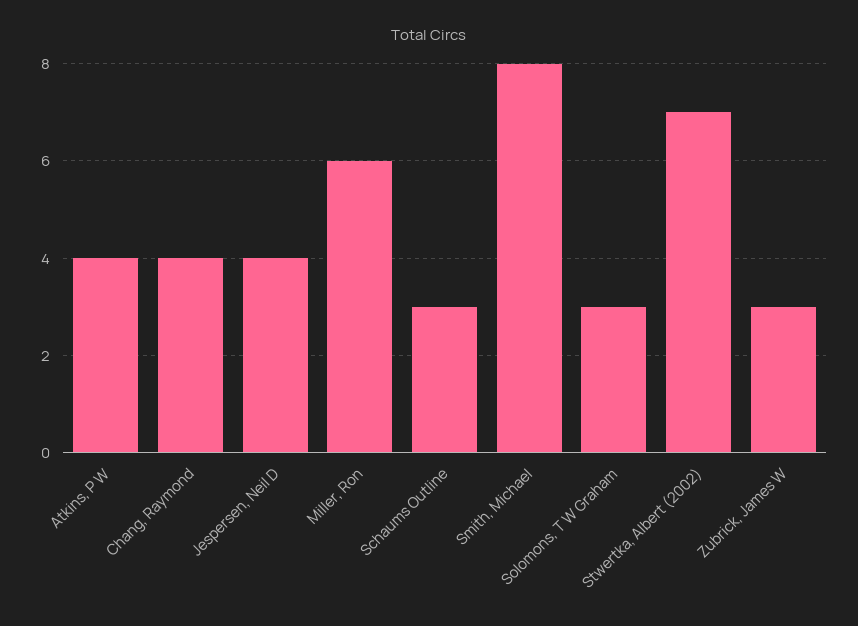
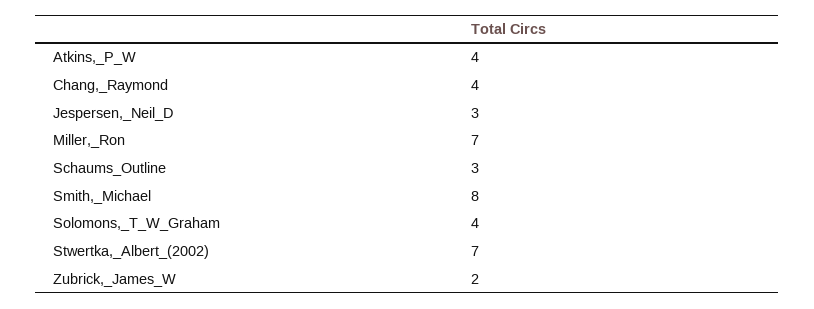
Jespersen, Neil D: 4 -> 3
Miller, Ron: 6 -> 7
Solomons, T W Graham: 3 -> 4
Zubrick, James W: 3 -> 2

